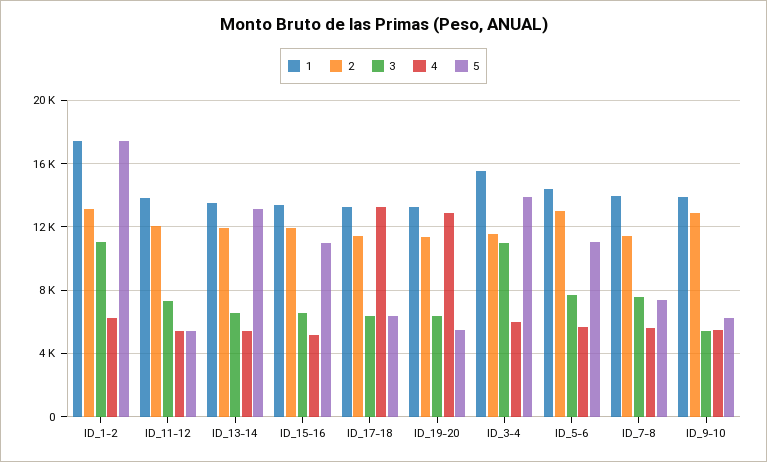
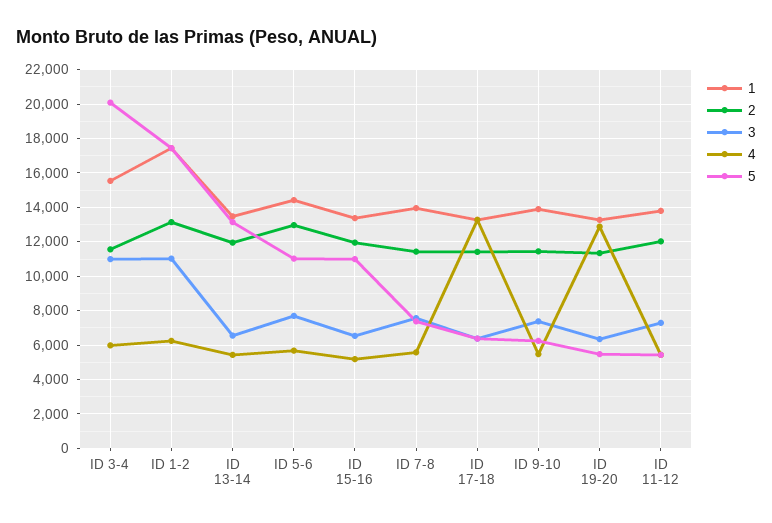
5, ID_3-4: 14000 -> 20000
2, ID_9-10: 13000 -> 11500
3, ID_9-10: 5500 -> 7500

